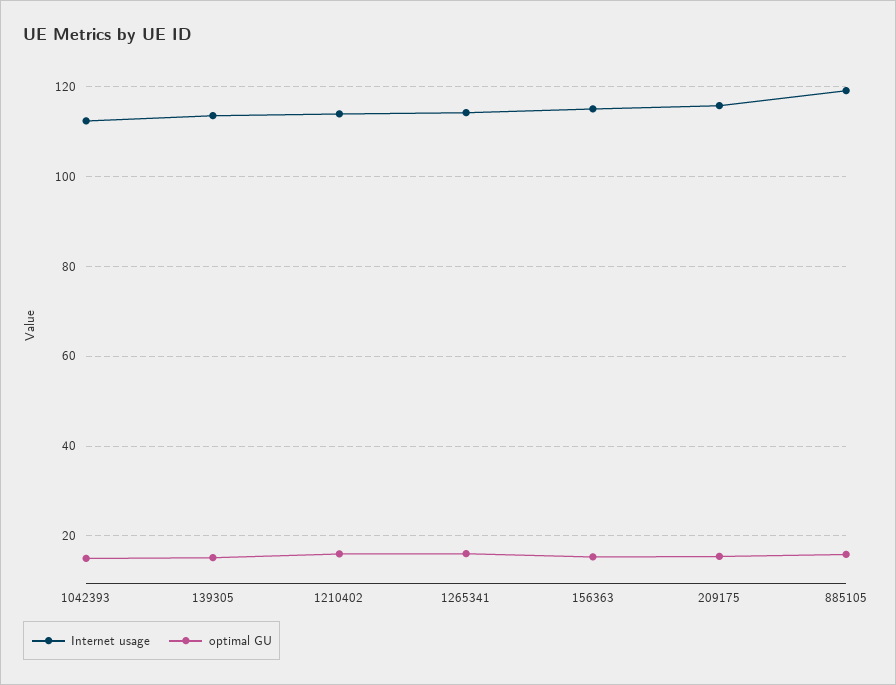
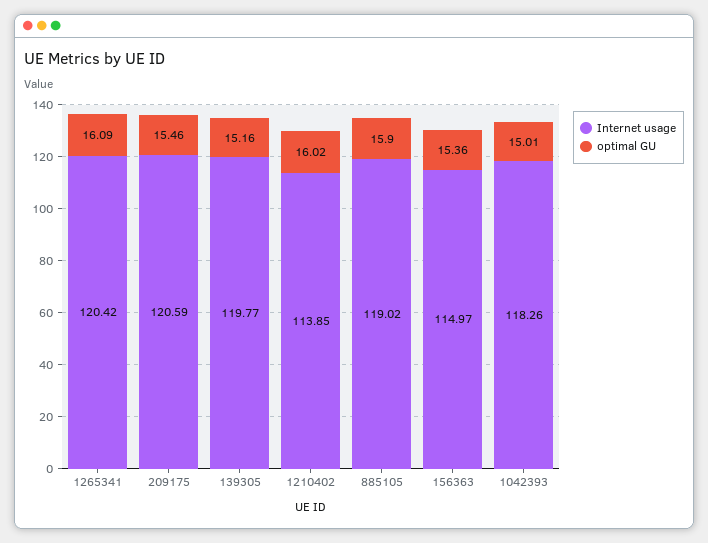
Internet usage, 1042393: 112 -> 118.26
Internet usage, 139305: 114 -> 119.77
Internet usage, 1265341: 114 -> 120.42
Internet usage, 209175: 116 -> 120.59

